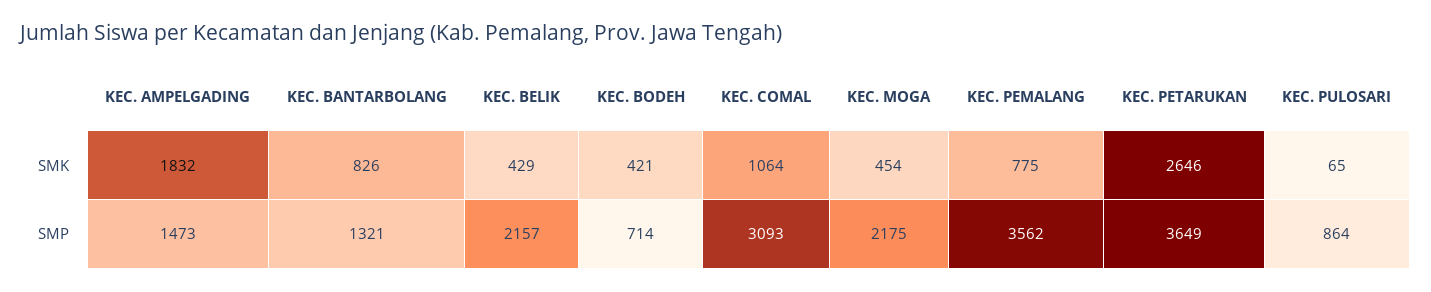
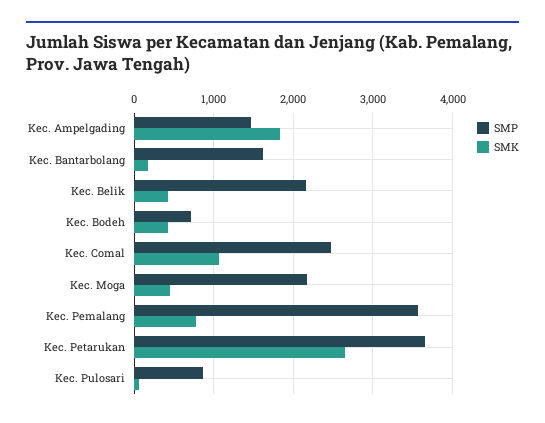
SMK, KEC. BANTARBOLANG: 826 -> 200
SMP, KEC. BANTARBOLANG: 1321 -> 1600
SMP, KEC. COMAL: 3093 -> 2500

